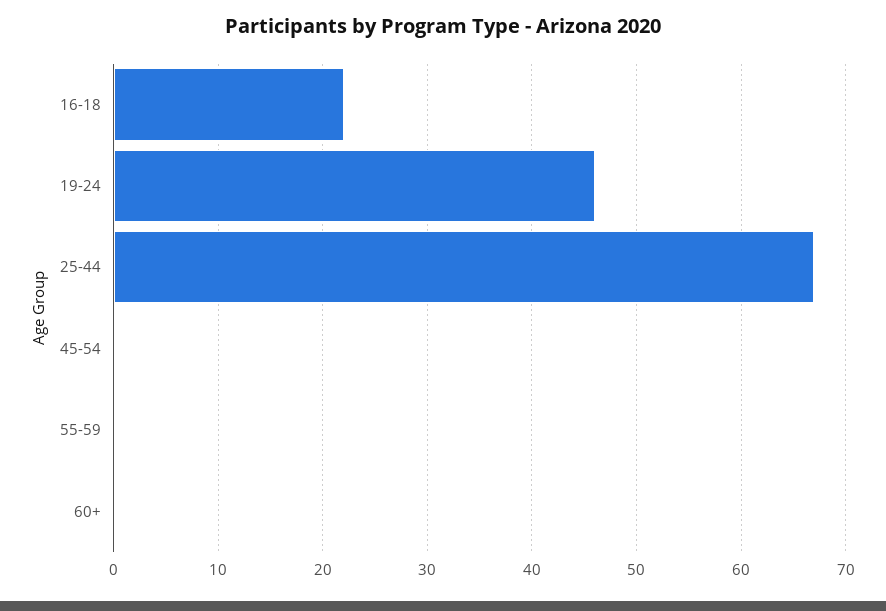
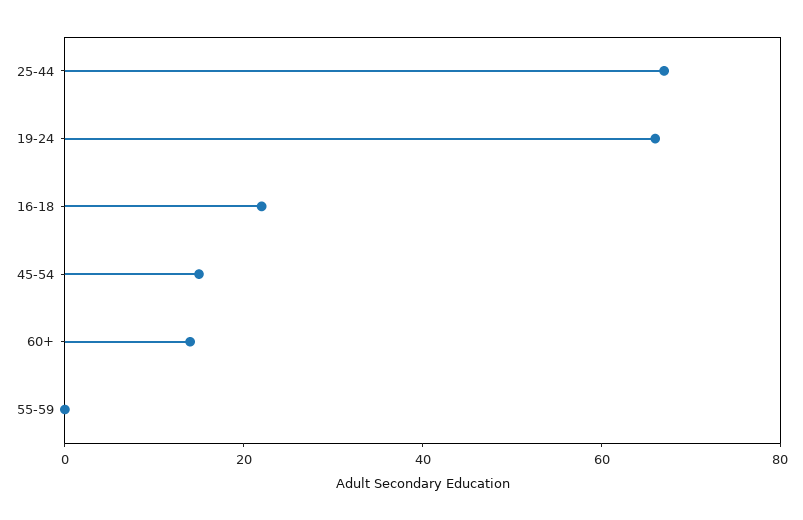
19-24: 46 -> 65
45-54: 0 -> 15
60+: 0 -> 15

